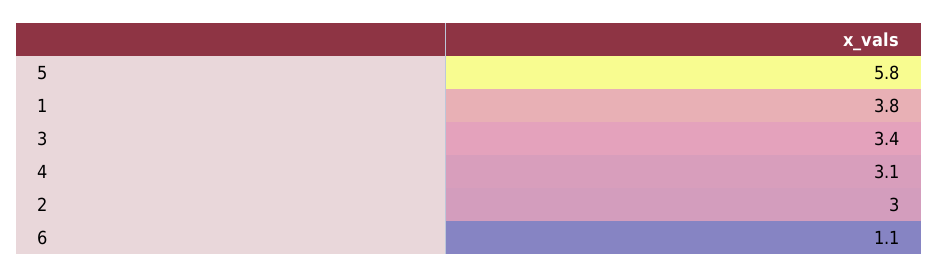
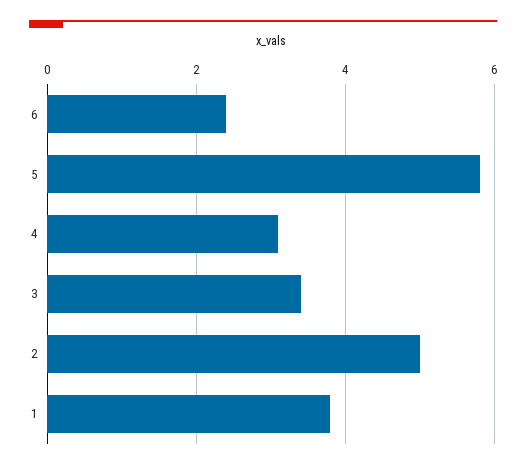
2: 3 -> 5
6: 1.1 -> 2.5

